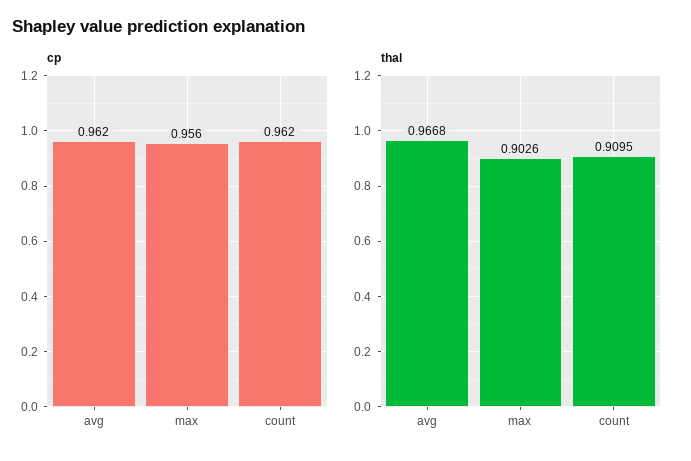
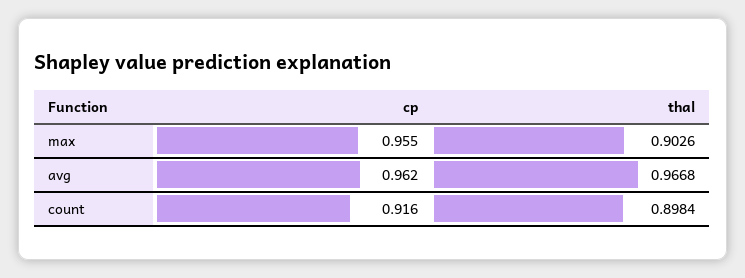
cp, max: 0.956 -> 0.955
cp, count: 0.962 -> 0.916
thal, count: 0.9095 -> 0.8984

